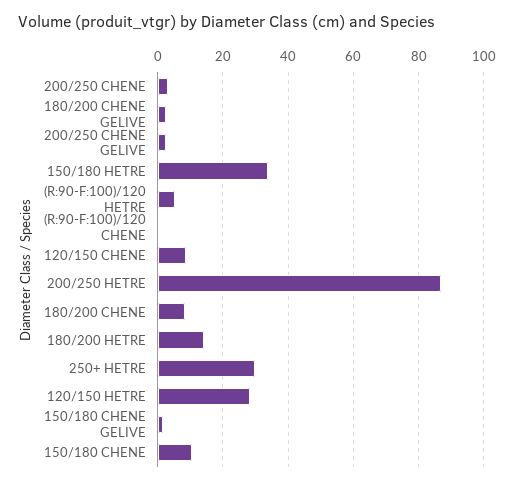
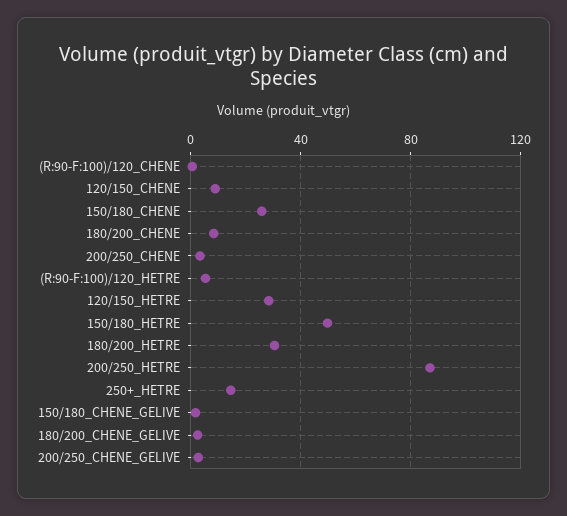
150/180 HETRE: 34 -> 50
180/200 HETRE: 14 -> 30
250+ HETRE: 30 -> 15
150/180 CHENE: 10 -> 25

